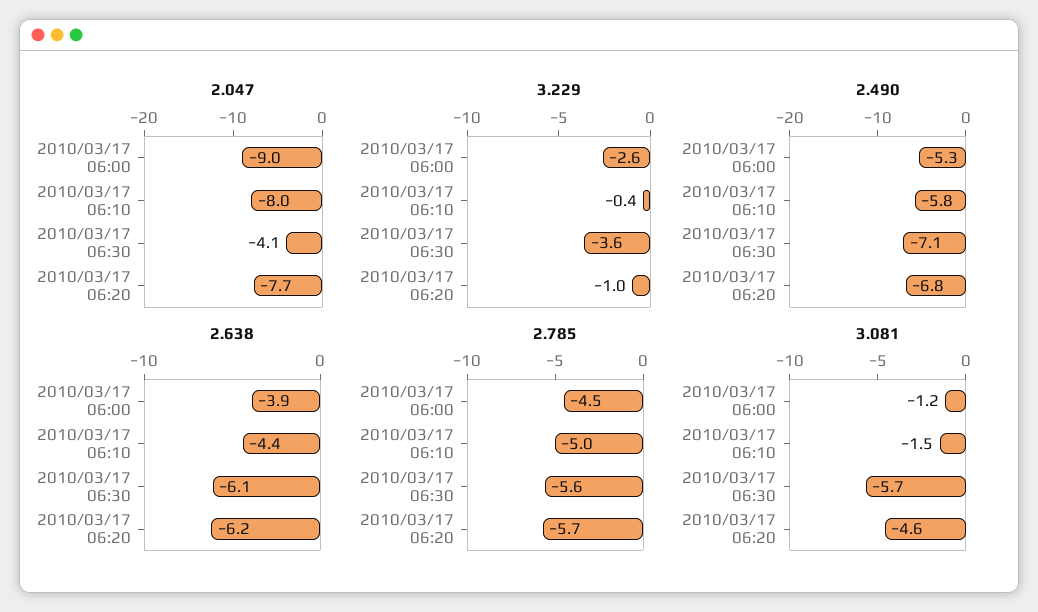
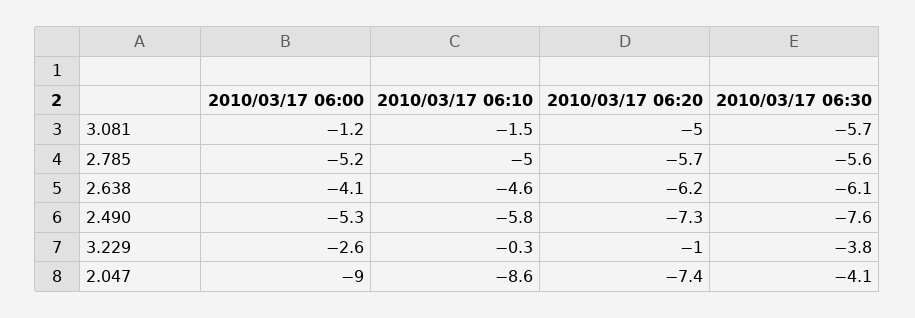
2.047, 2010/03/17 06:10: -8 -> -8.6
2.047, 2010/03/17 06:20: -7.7 -> -7.4
3.229, 2010/03/17 06:10: -0.4 -> -0.3
3.229, 2010/03/17 06:30: -3.6 -> -3.8
2.490, 2010/03/17 06:30: -7.1 -> -7.6
2.490, 2010/03/17 06:20: -6.8 -> -7.3
2.638, 2010/03/17 06:00: -3.9 -> -4.1
2.638, 2010/03/17 06:10: -4.4 -> -4.6
2.785, 2010/03/17 06:00: -4.5 -> -5.2
3.081, 2010/03/17 06:20: -4.6 -> -5

